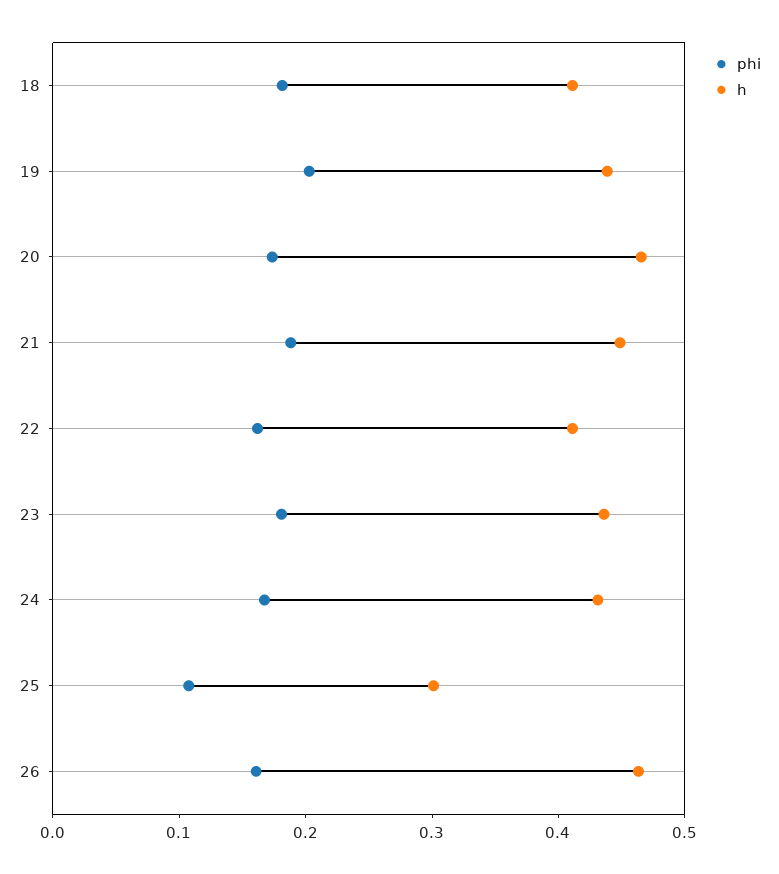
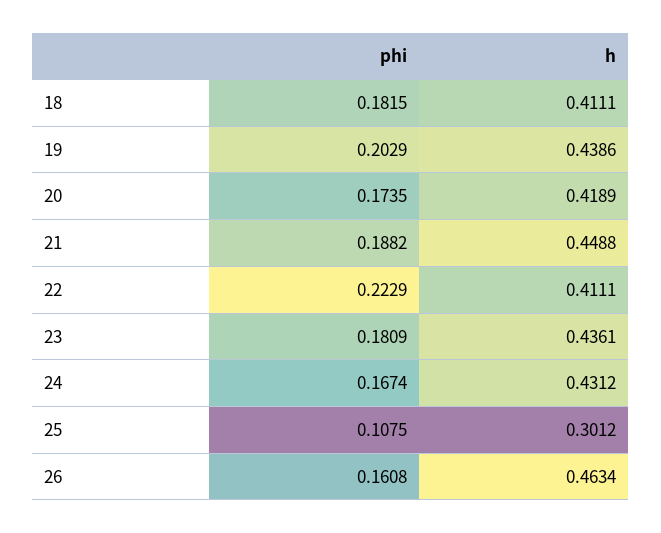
h, 20: 0.46 -> 0.4189
phi, 22: 0.16 -> 0.2229

